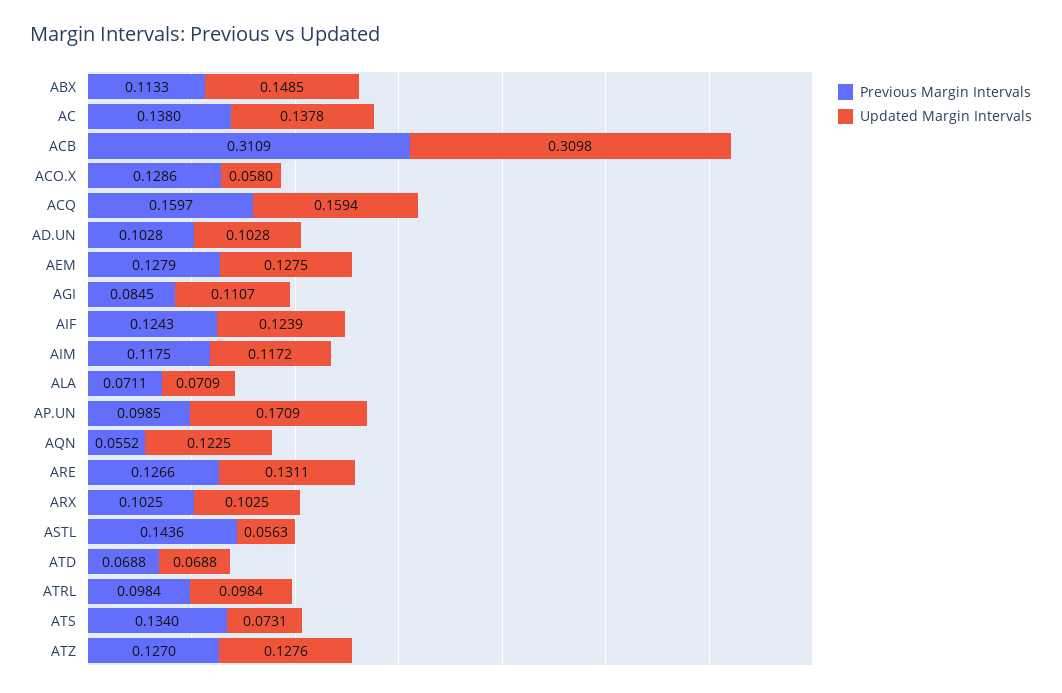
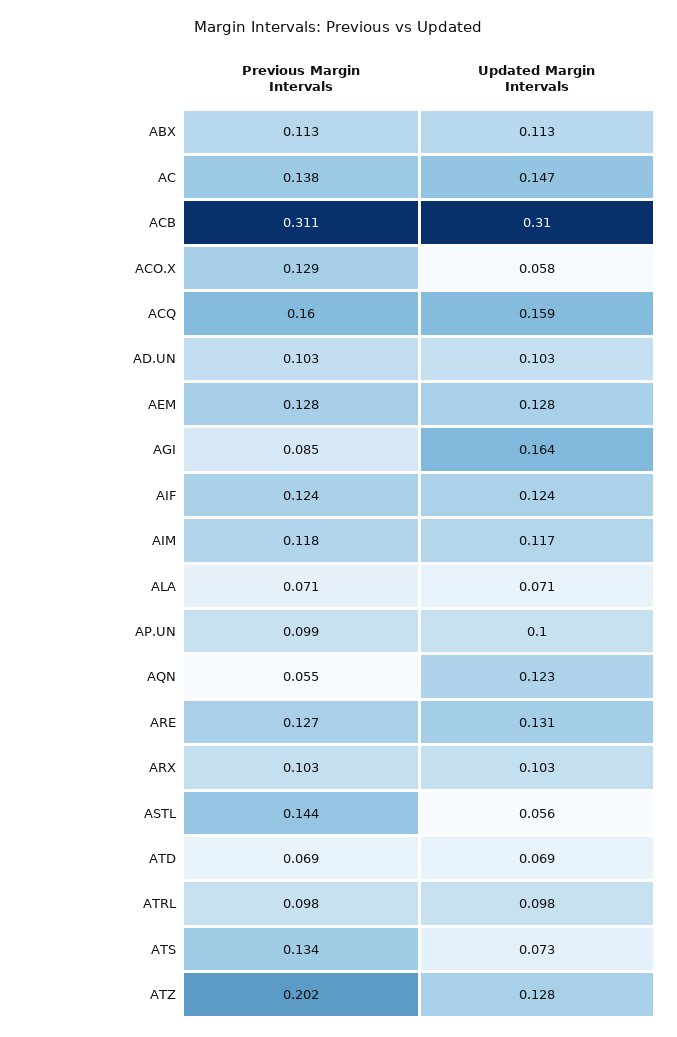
Updated Margin Intervals, ABX: 0.1485 -> 0.113
Updated Margin Intervals, AC: 0.1378 -> 0.147
Updated Margin Intervals, AGI: 0.1107 -> 0.164
Updated Margin Intervals, AP.UN: 0.1709 -> 0.1
Previous Margin Intervals, ATZ: 0.127 -> 0.202

